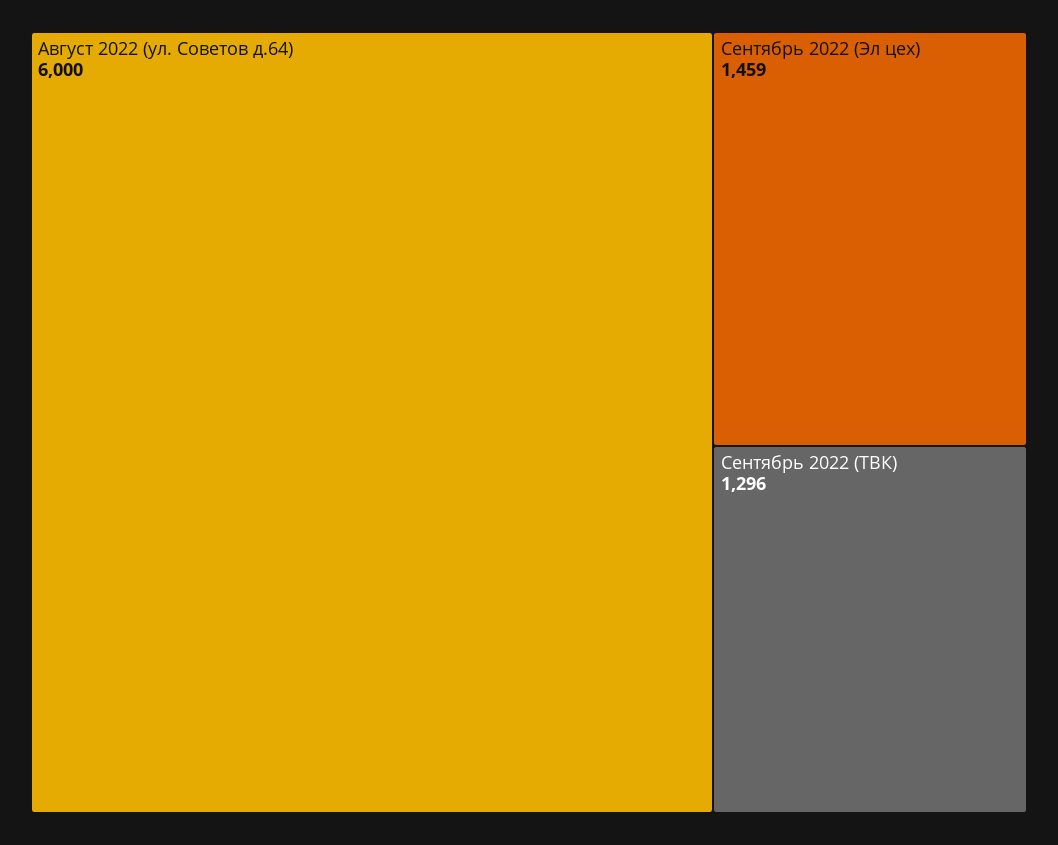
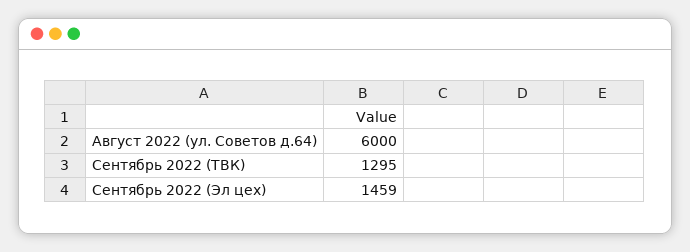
Сентябрь 2022 (ТВК): 1296 -> 1295

